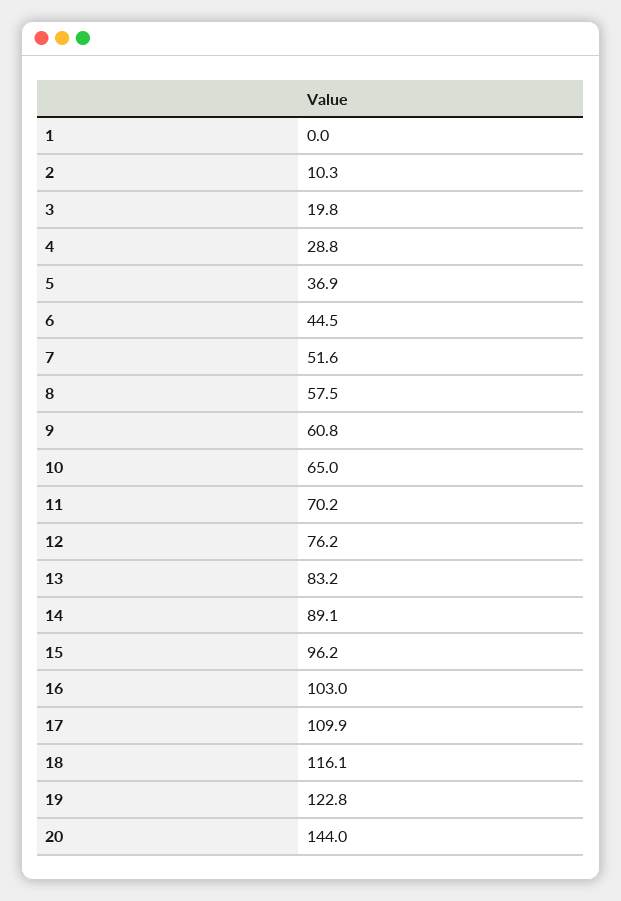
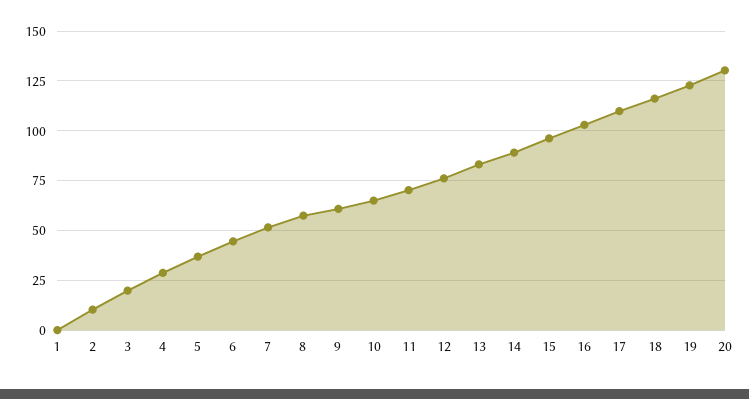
20: 144 -> 130

